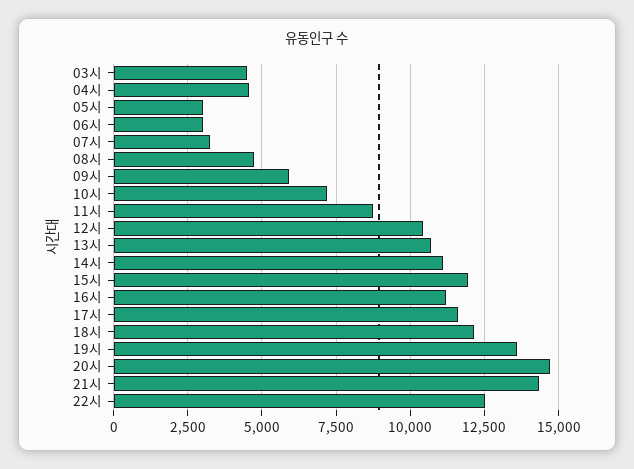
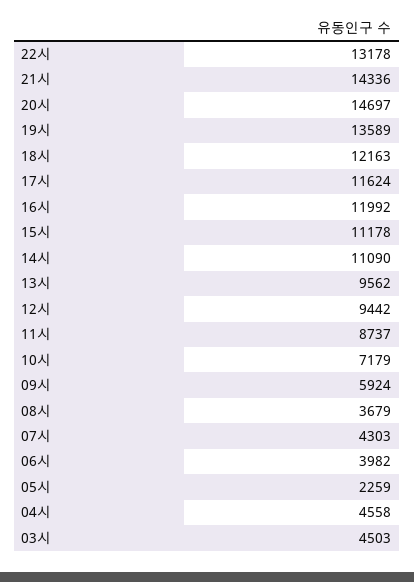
05시: 3000 -> 2259
06시: 3000 -> 3982
07시: 3250 -> 4303
08시: 4750 -> 3679
12시: 10500 -> 9442
13시: 10750 -> 9562
15시: 12000 -> 11178
16시: 11250 -> 11992
22시: 12500 -> 13178

